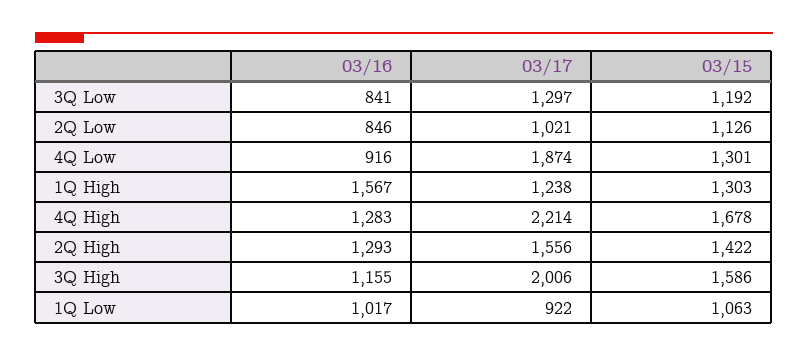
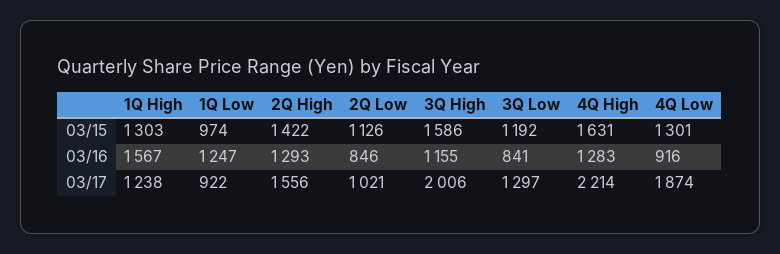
03/15, 4Q High: 1678 -> 1631
03/16, 1Q Low: 1017 -> 1247
03/15, 1Q Low: 1063 -> 974

